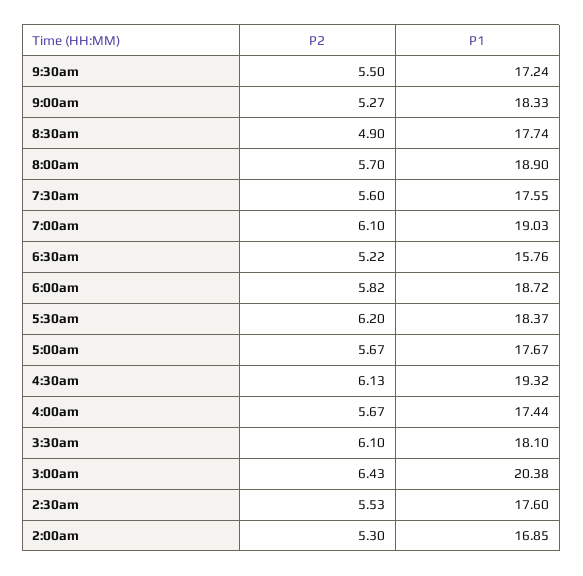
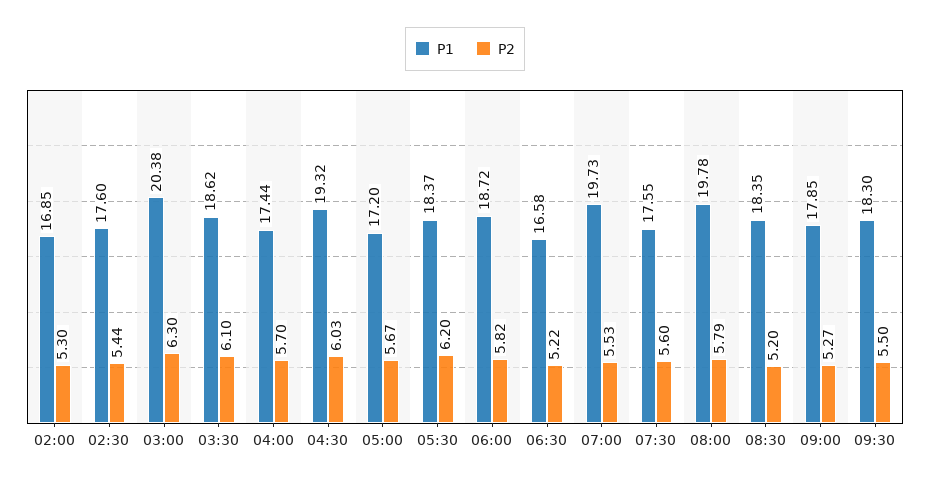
P1, 9:30am: 17.24 -> 18.3
P1, 9:00am: 18.33 -> 17.85
P2, 8:30am: 4.9 -> 5.2
P1, 8:30am: 17.74 -> 18.35
P2, 8:00am: 5.7 -> 5.79
P1, 8:00am: 18.9 -> 19.78
P2, 7:00am: 6.1 -> 5.53
P1, 7:00am: 19.03 -> 19.73
P1, 6:30am: 15.76 -> 16.58
P1, 5:00am: 17.67 -> 17.2
P2, 4:30am: 6.13 -> 6.03
P2, 4:00am: 5.67 -> 5.7
P1, 3:30am: 18.1 -> 18.62
P2, 3:00am: 6.43 -> 6.3
P2, 2:30am: 5.53 -> 5.44

